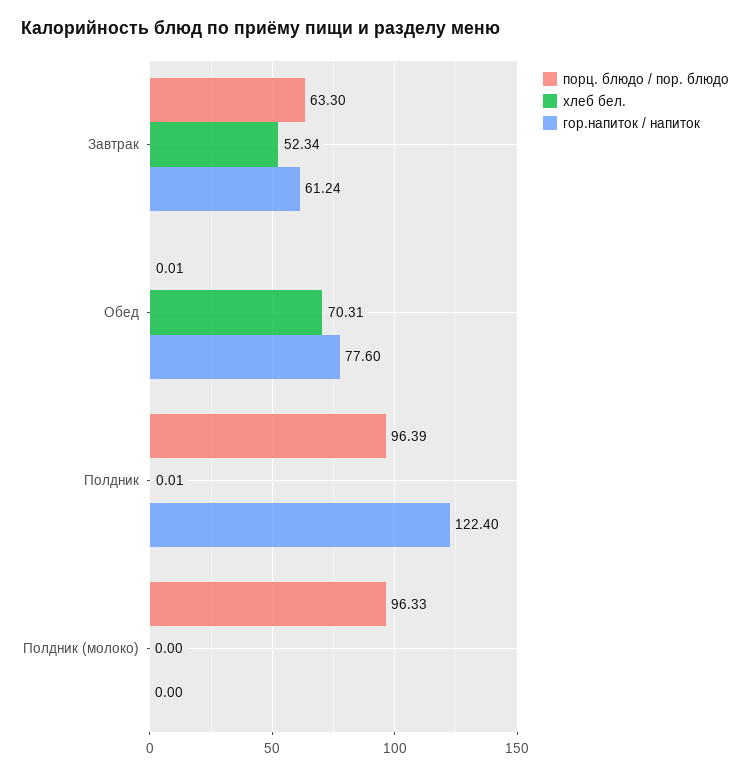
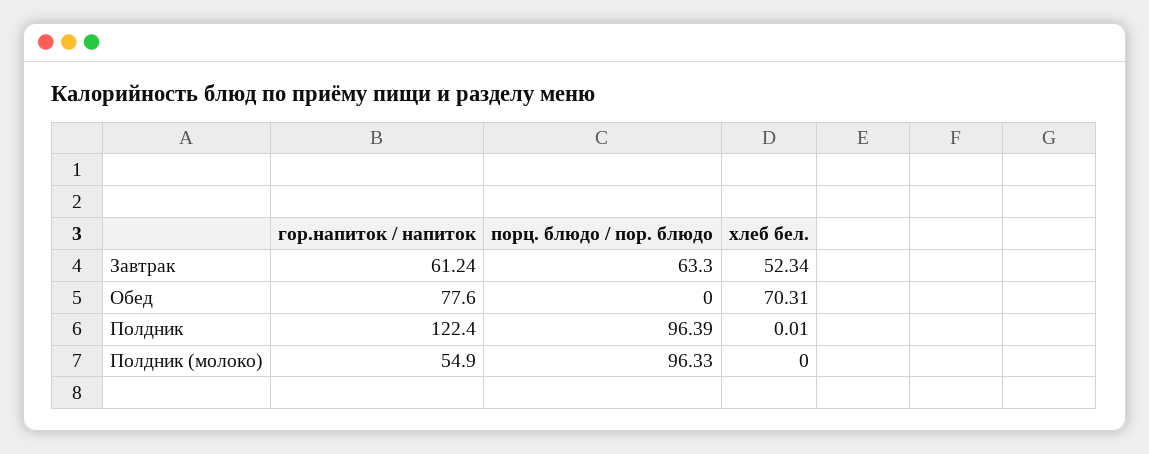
порц. блюдо / пор. блюдо, Обед: 0.01 -> 0
гор.напиток / напиток, Полдник (молоко): 0 -> 54.9

